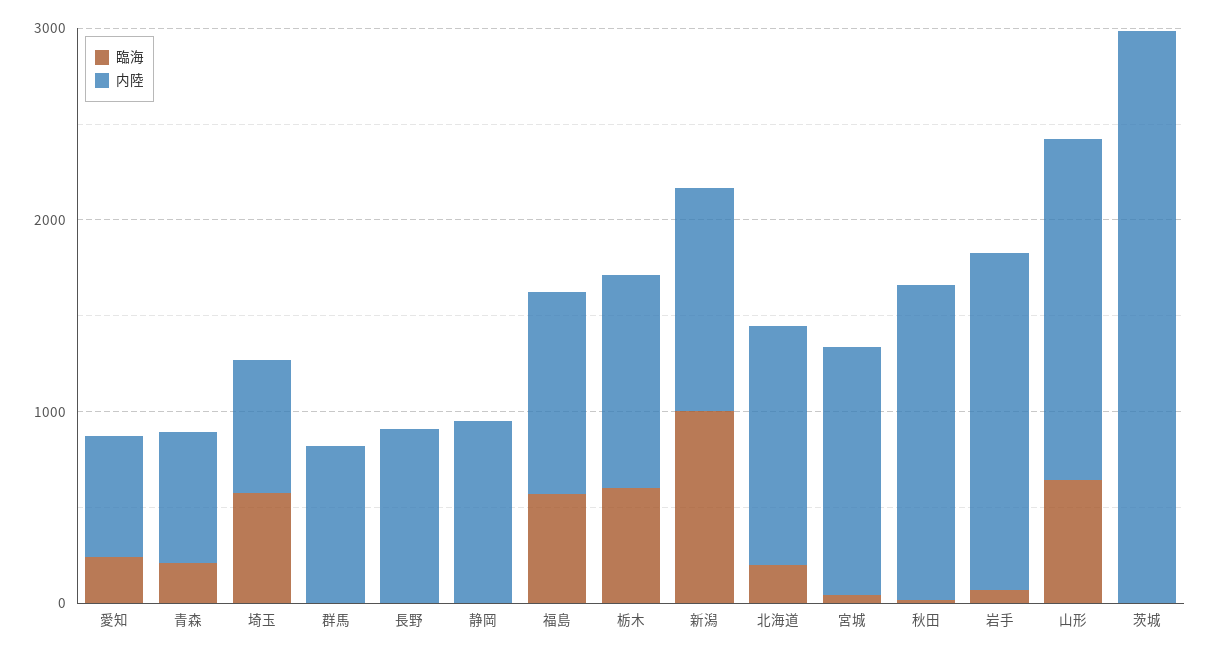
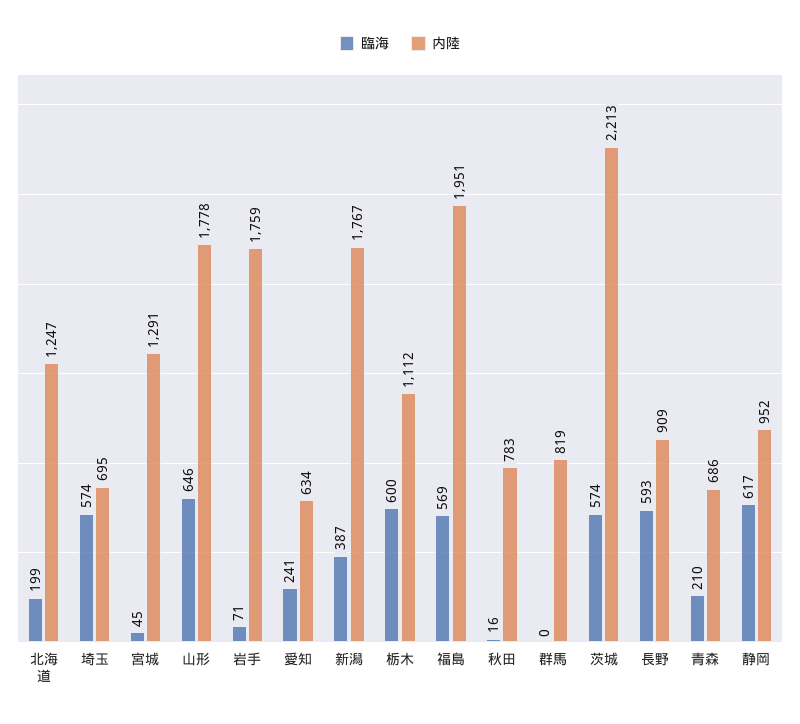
臨海, 長野: 0 -> 593
臨海, 静岡: 0 -> 617
内陸, 福島: 1000 -> 1951
臨海, 新潟: 1000 -> 387
内陸, 新潟: 1200 -> 1767
内陸, 秋田: 1600 -> 783
臨海, 茨城: 0 -> 574
内陸, 茨城: 3000 -> 2213

